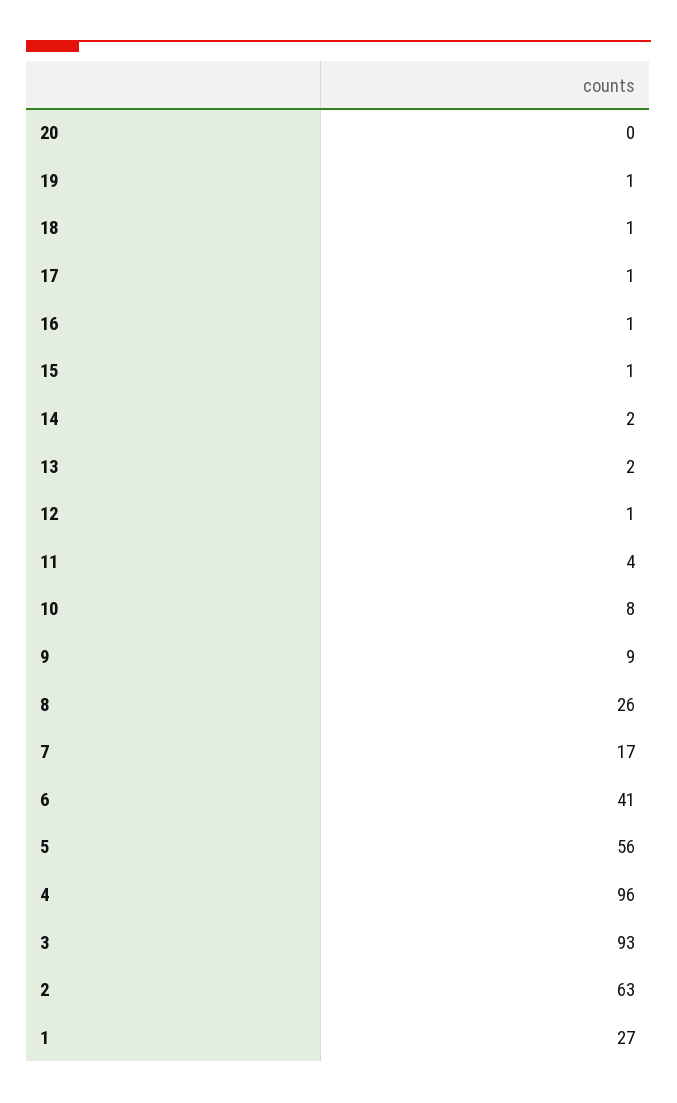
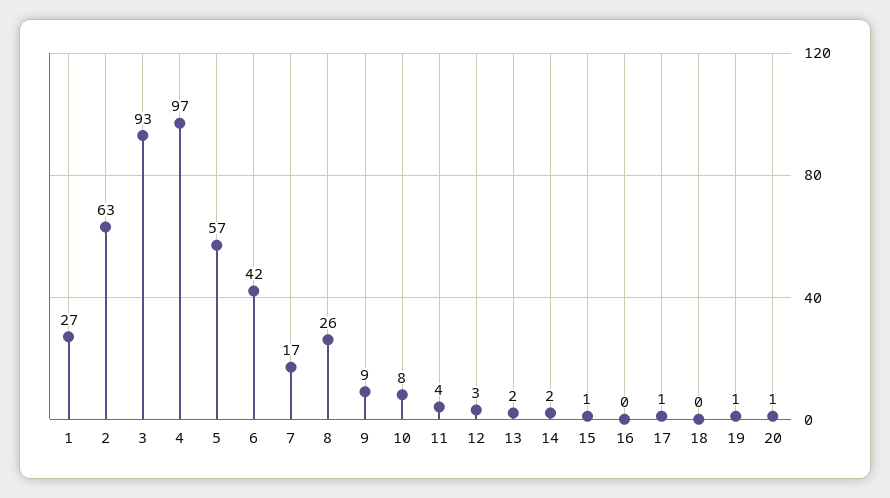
20: 0 -> 1
18: 1 -> 0
16: 1 -> 0
12: 1 -> 3
6: 41 -> 42
5: 56 -> 57
4: 96 -> 97

